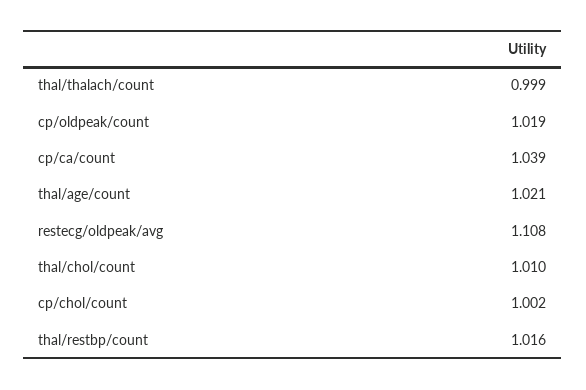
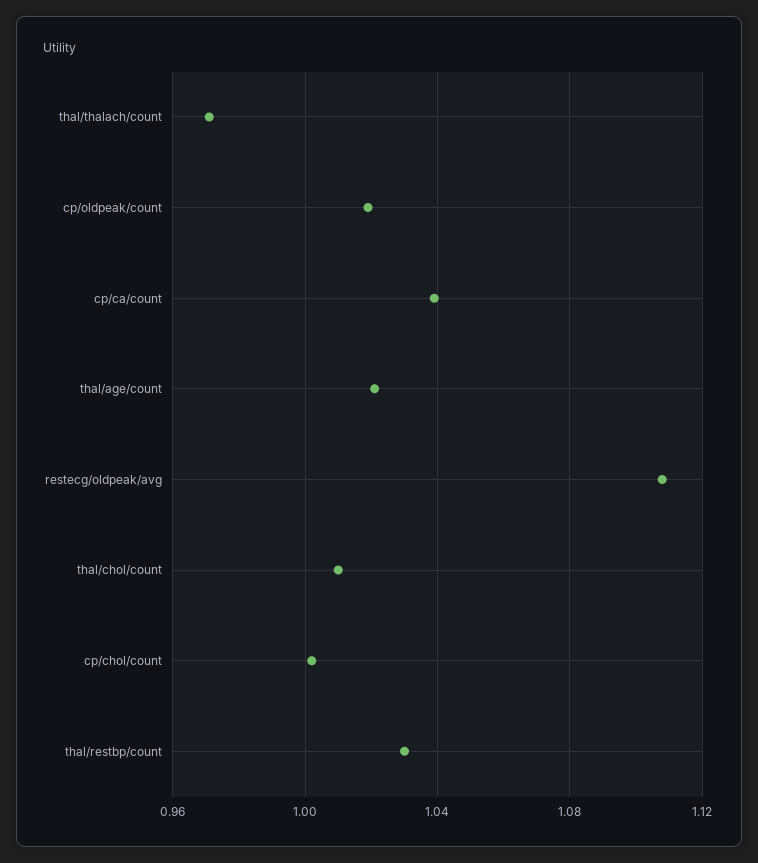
thal/thalach/count: 0.999 -> 0.97
thal/restbp/count: 1.016 -> 1.03

